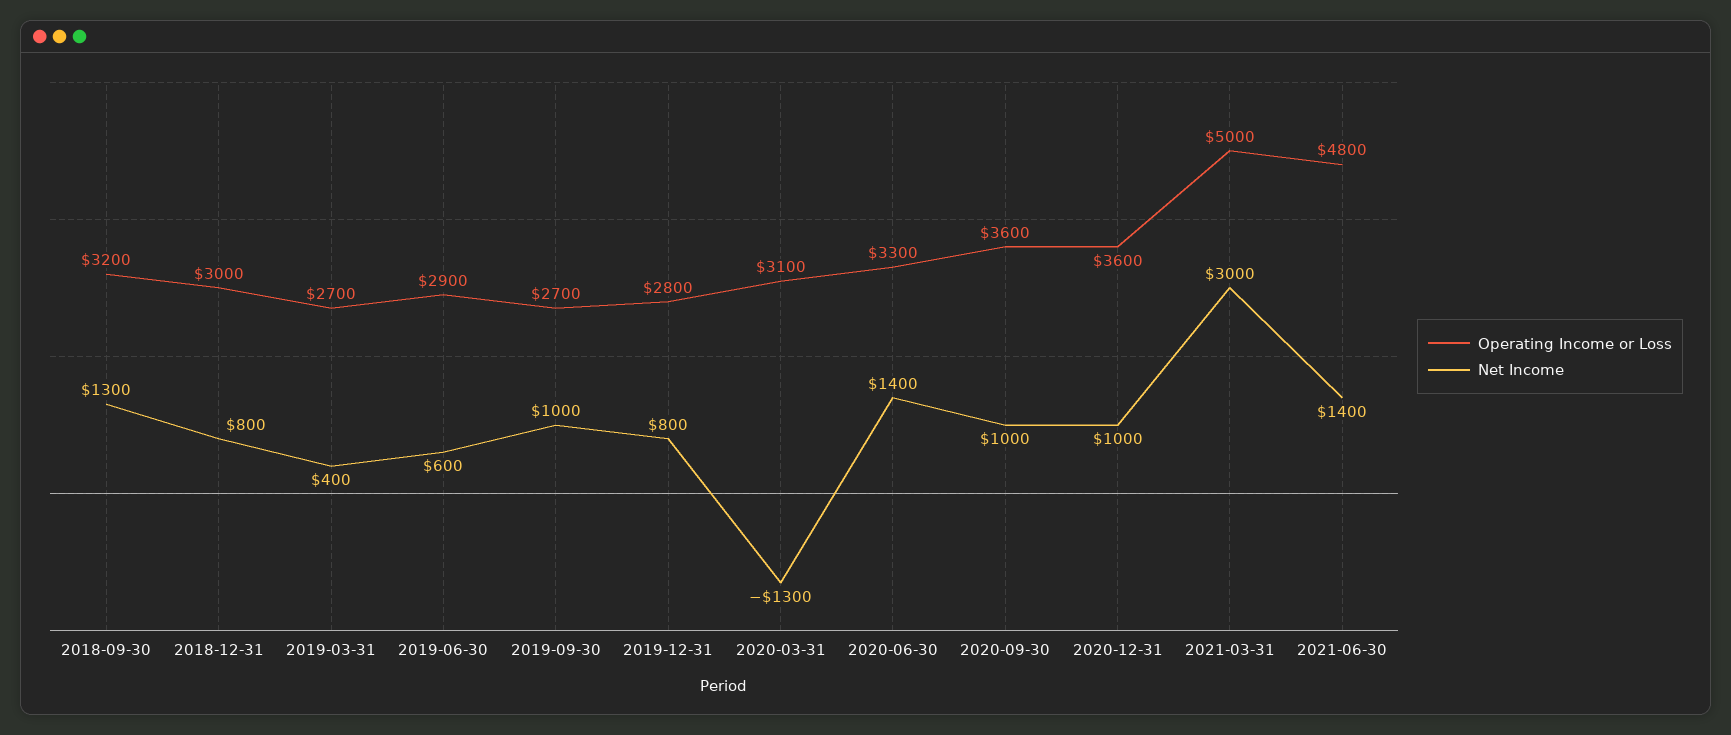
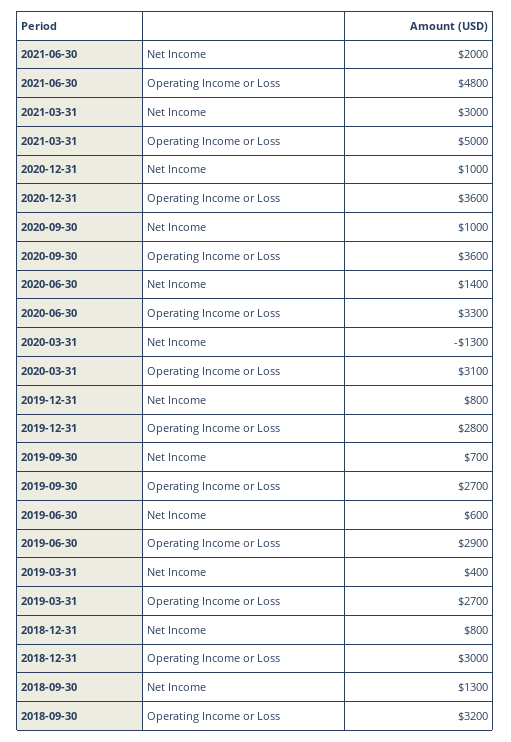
Net Income, 2019-09-30: 1000 -> 700
Net Income, 2021-06-30: 1400 -> 2000

